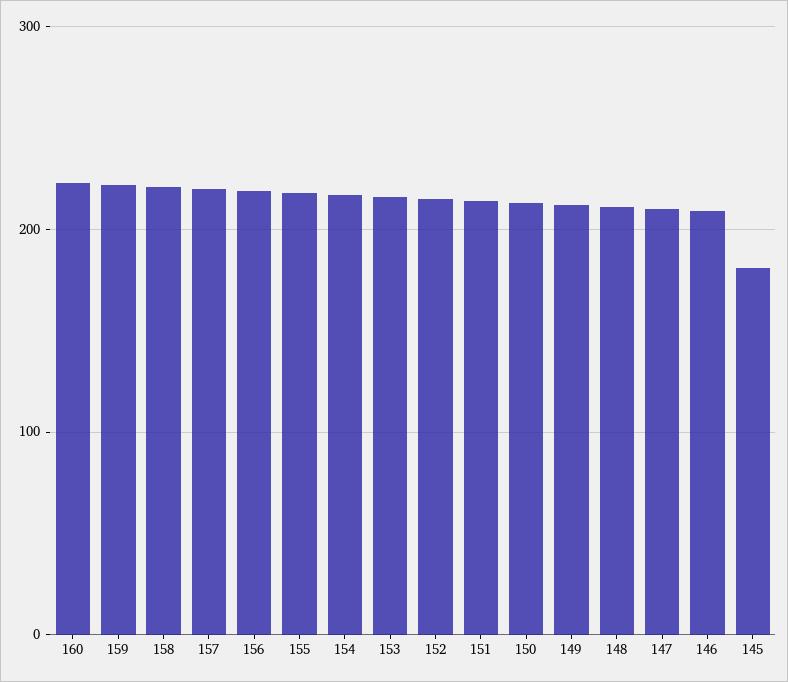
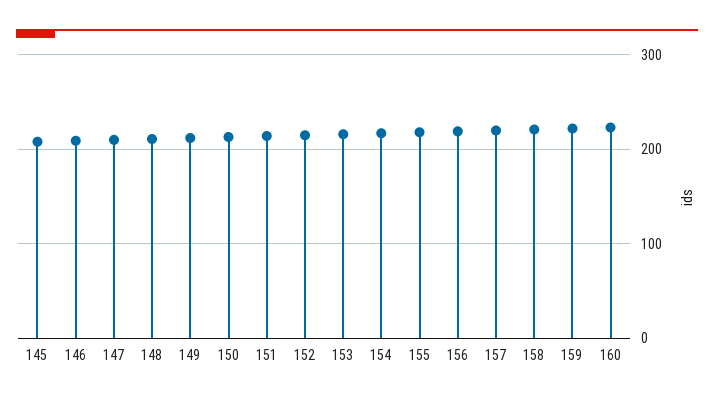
145: 180 -> 210

